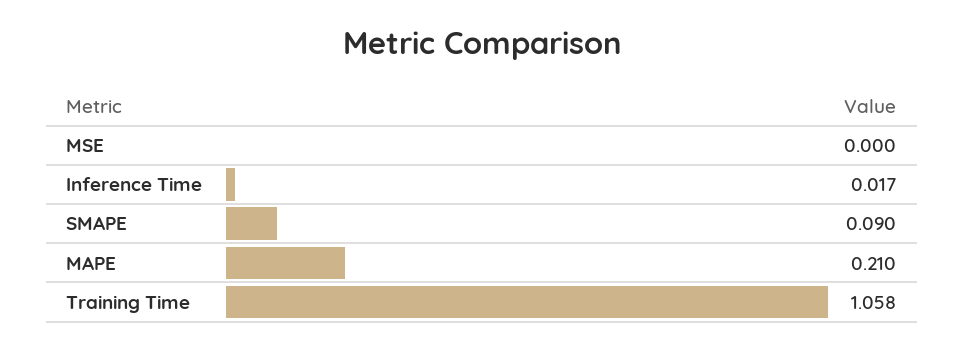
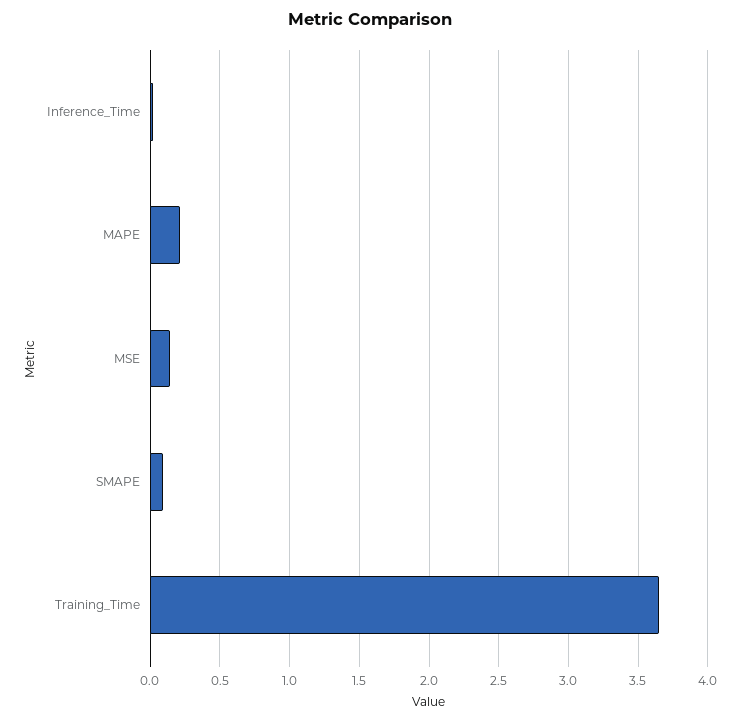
MSE: 0 -> 0.15
Training Time: 1.058 -> 3.65

